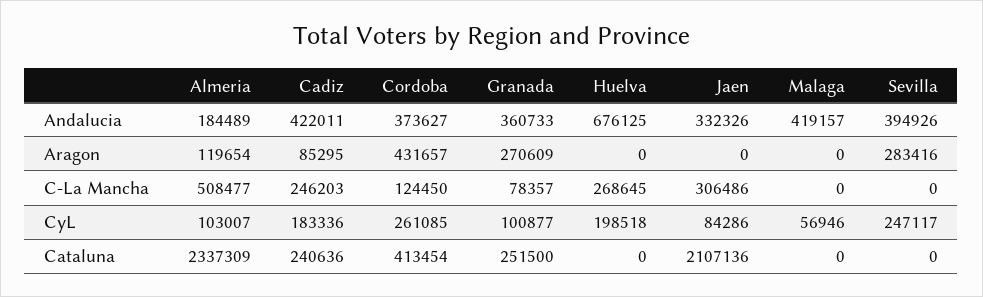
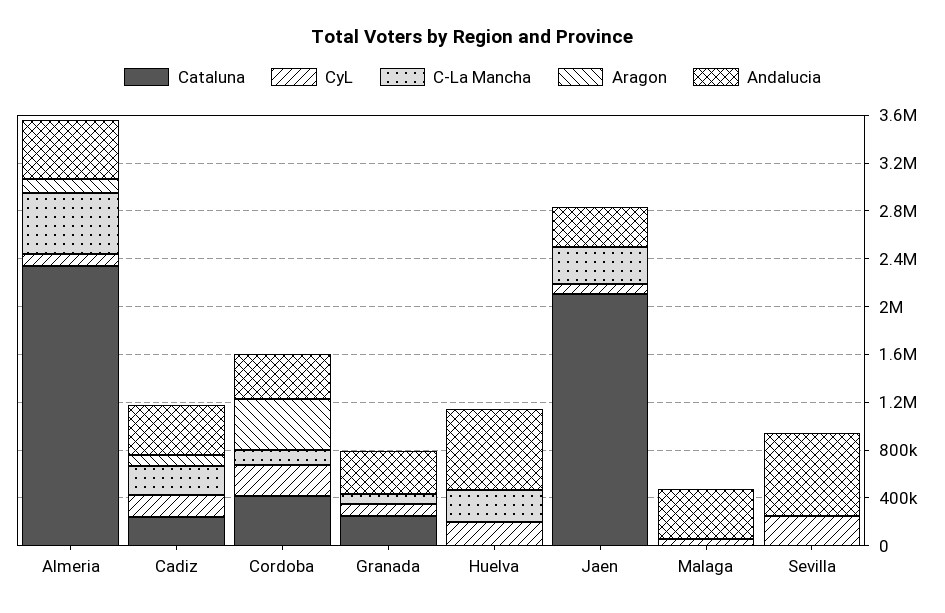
Andalucia, Almeria: 184489 -> 500000
Andalucia, Sevilla: 394926 -> 700000
Aragon, Granada: 270609 -> 0
Aragon, Sevilla: 283416 -> 0

